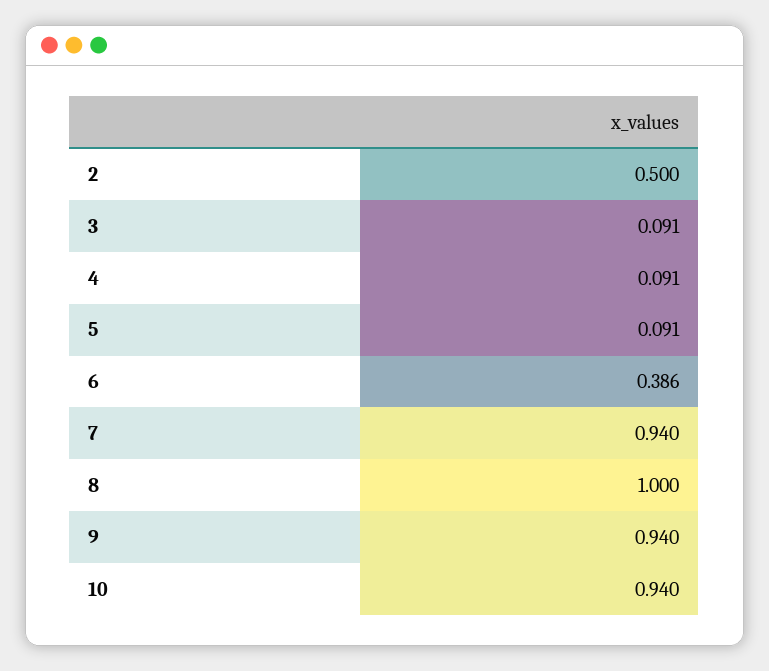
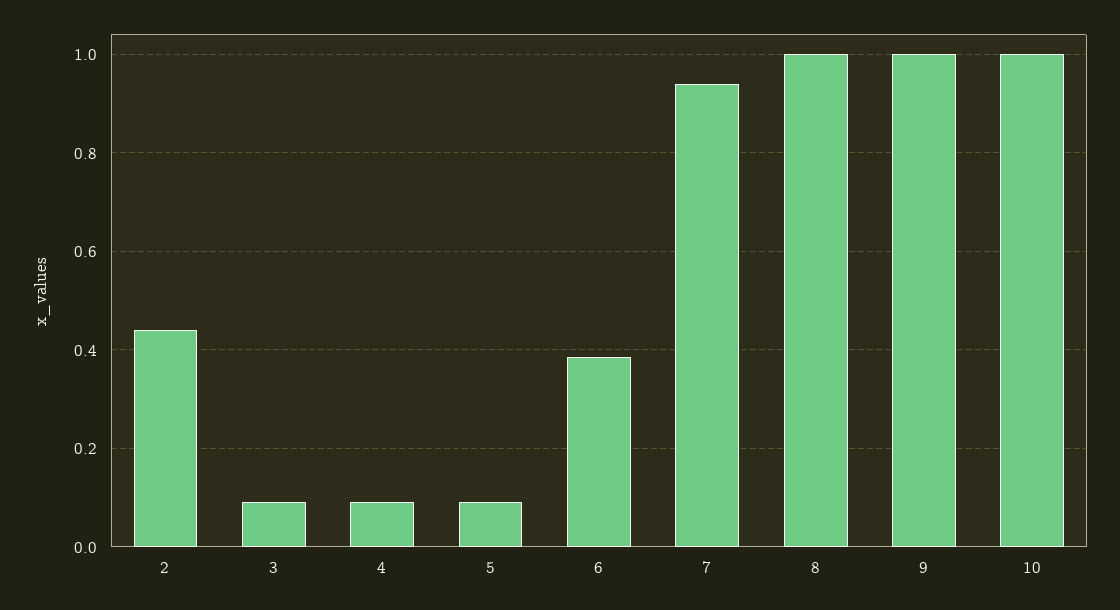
2: 0.5 -> 0.44
9: 0.94 -> 1
10: 0.94 -> 1

